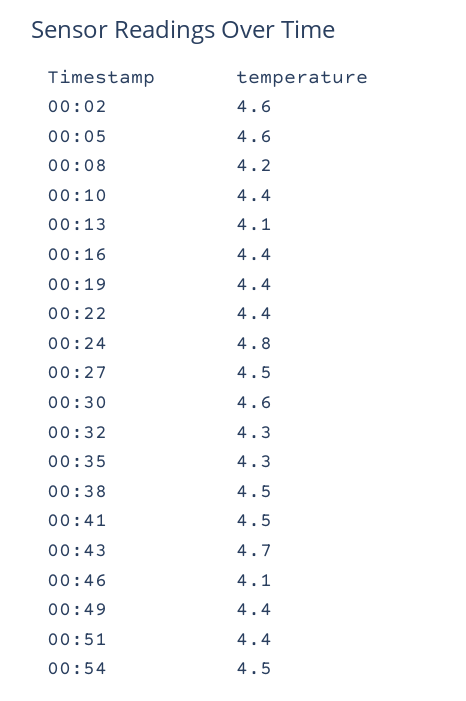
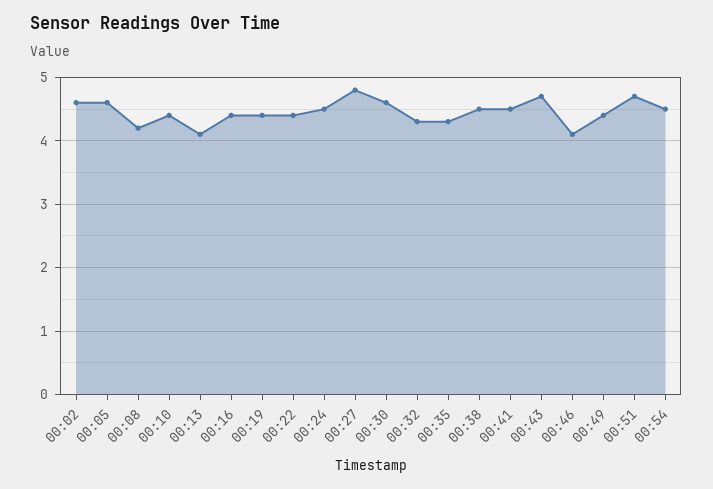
00:24: 4.8 -> 4.5
00:27: 4.5 -> 4.8
00:51: 4.4 -> 4.7

